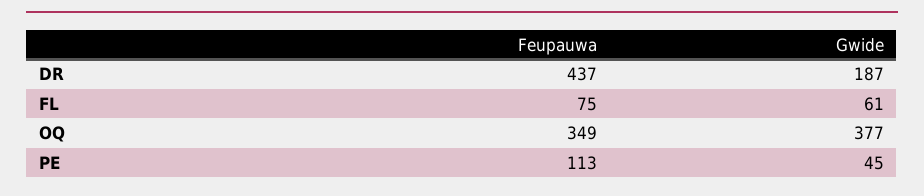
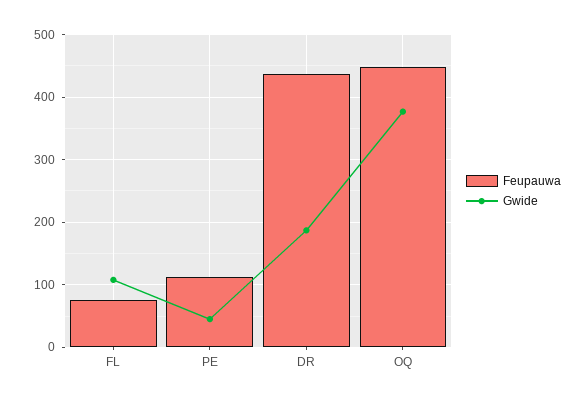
Gwide, FL: 61 -> 110
Feupauwa, OQ: 349 -> 450

